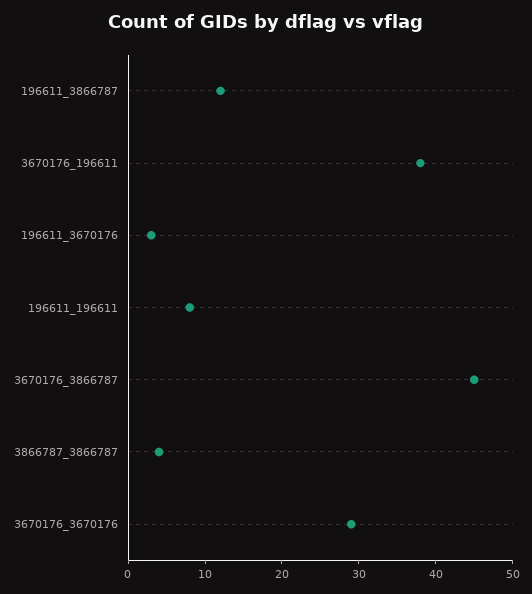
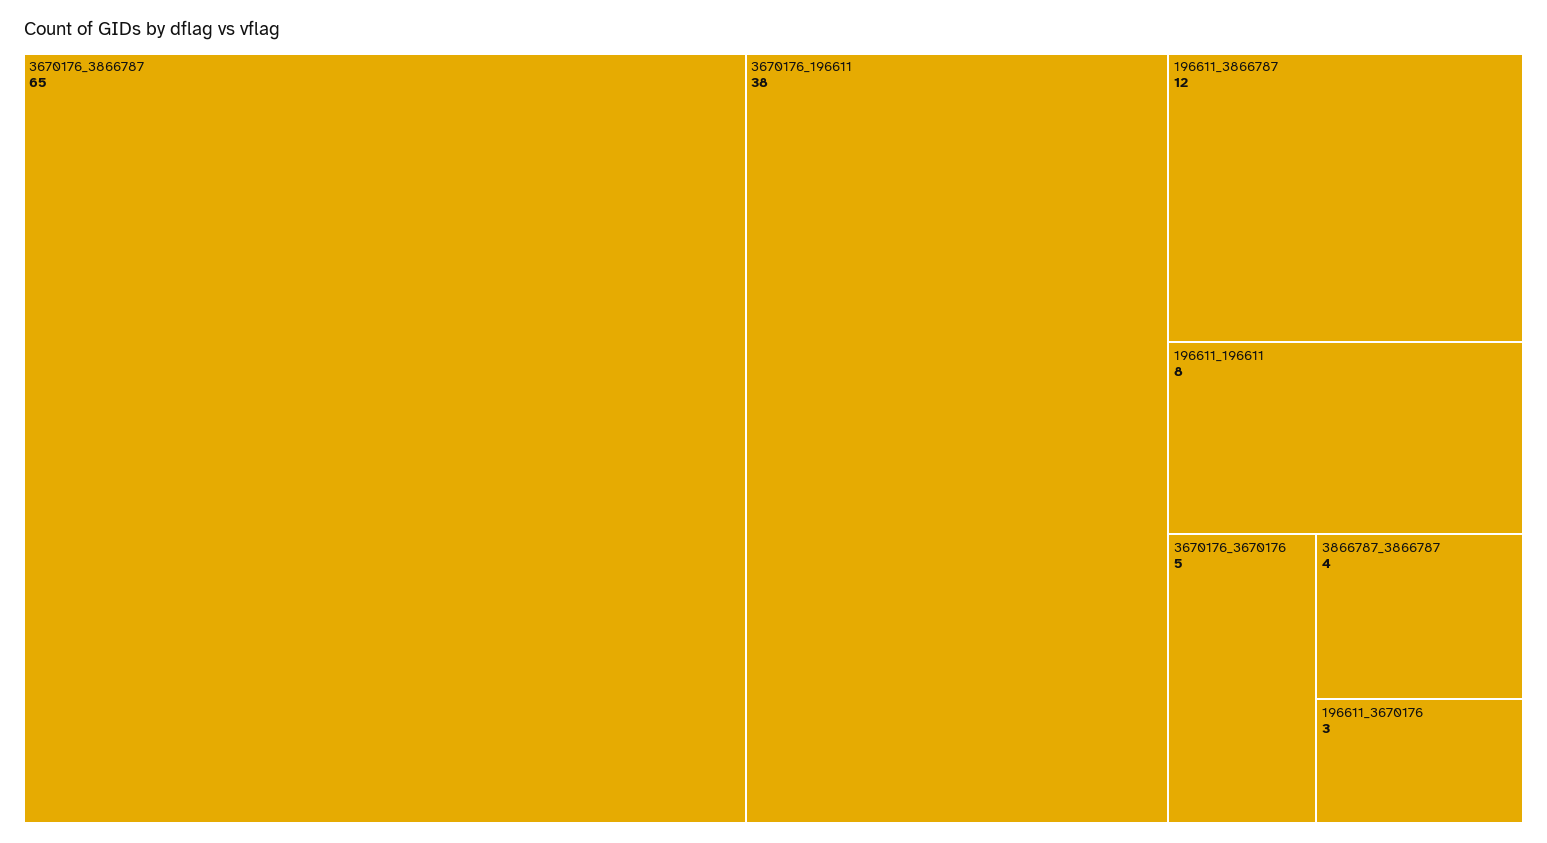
3670176_3866787: 45 -> 65
3670176_3670176: 30 -> 5

